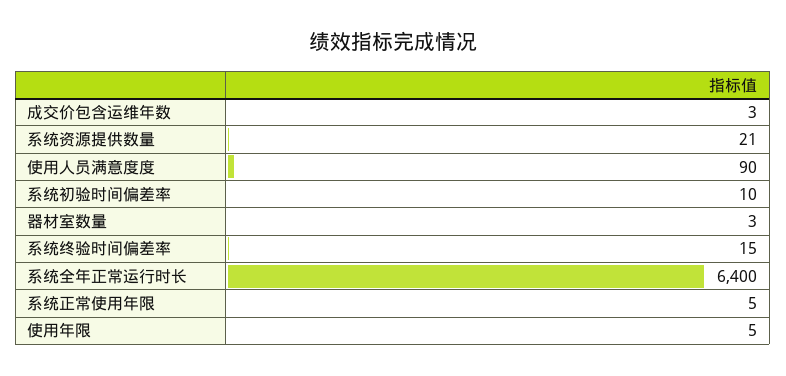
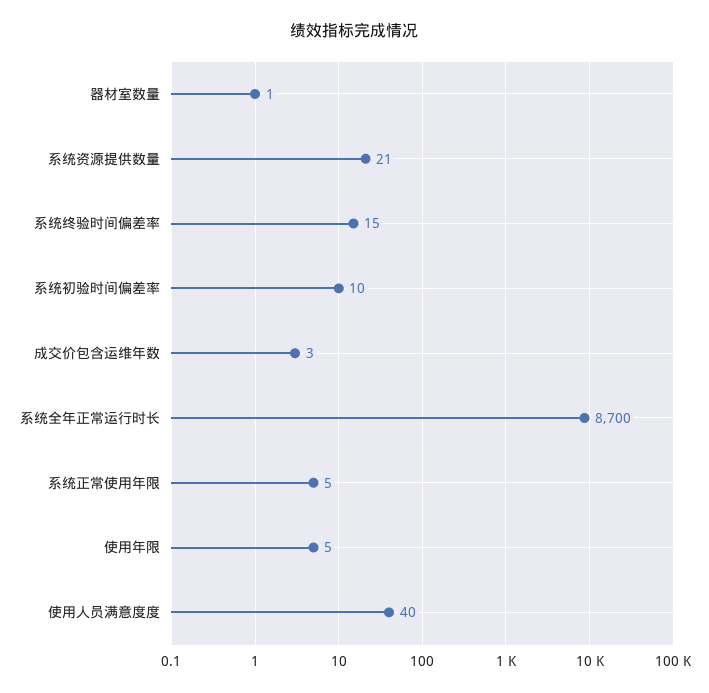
使用人员满意度度: 90 -> 40
器材室数量: 3 -> 1
系统全年正常运行时长: 6400 -> 8700

